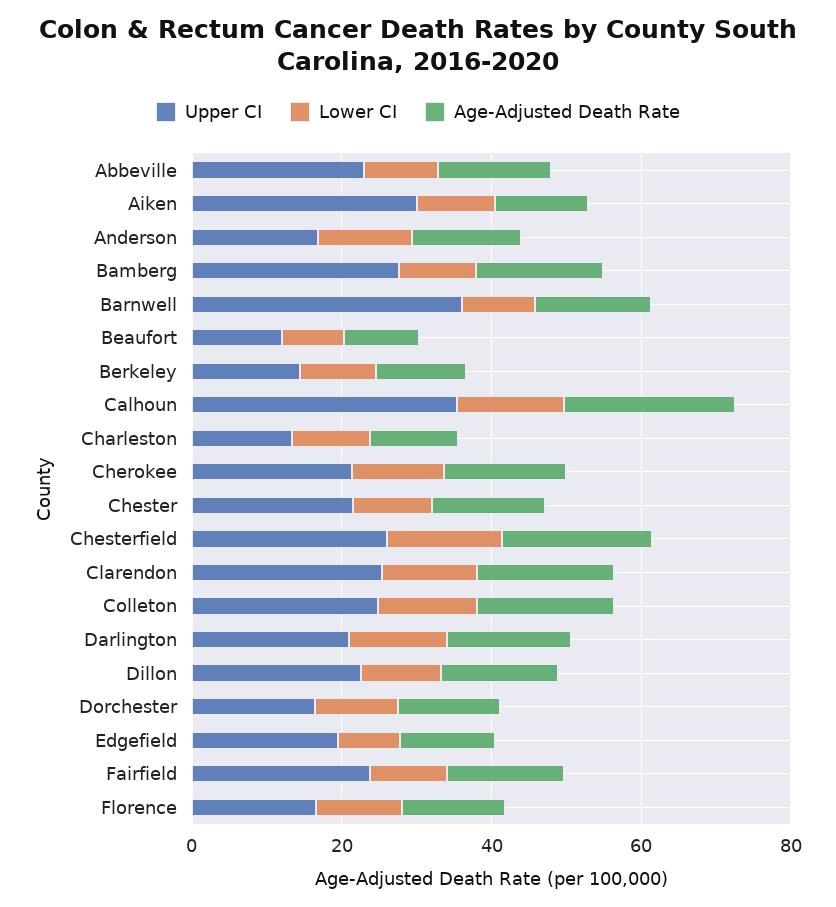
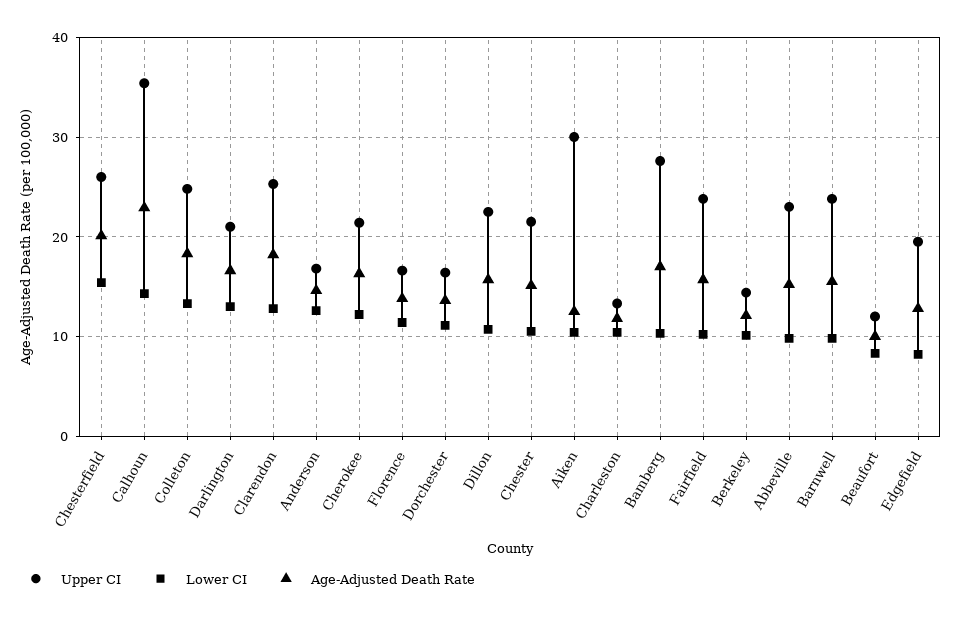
Upper CI, Barnwell: 35 -> 24

